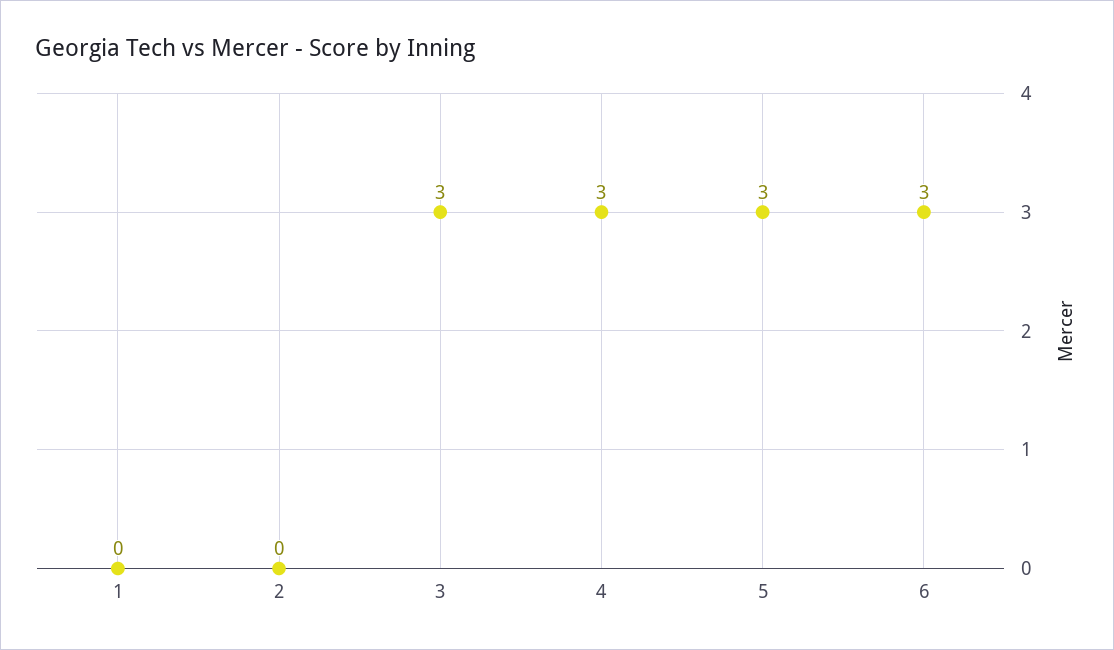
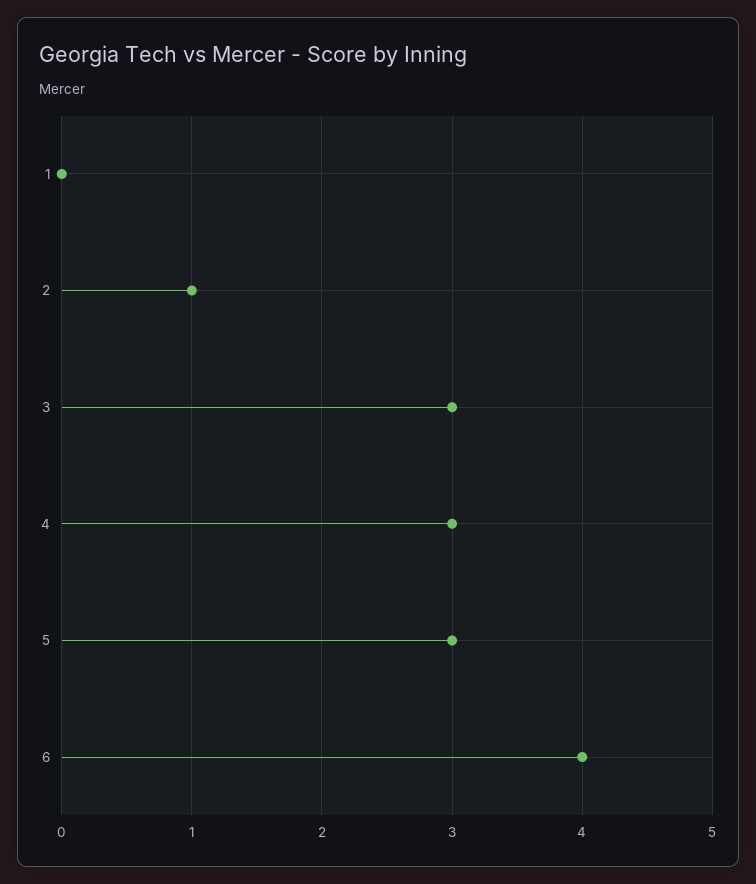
2: 0 -> 1
6: 3 -> 4

